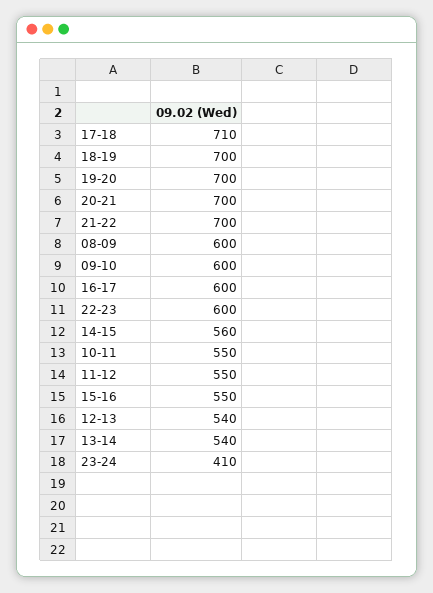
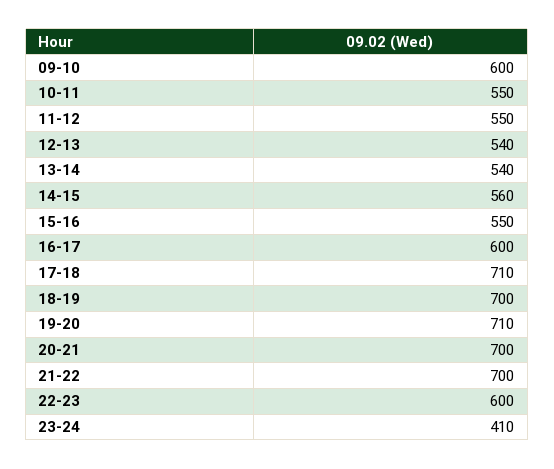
19-20: 700 -> 710
08-09: 600 -> none

